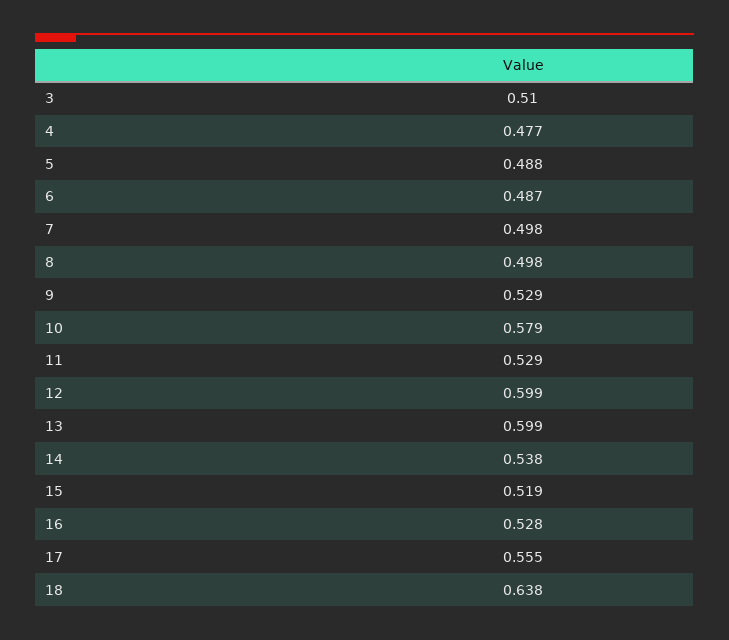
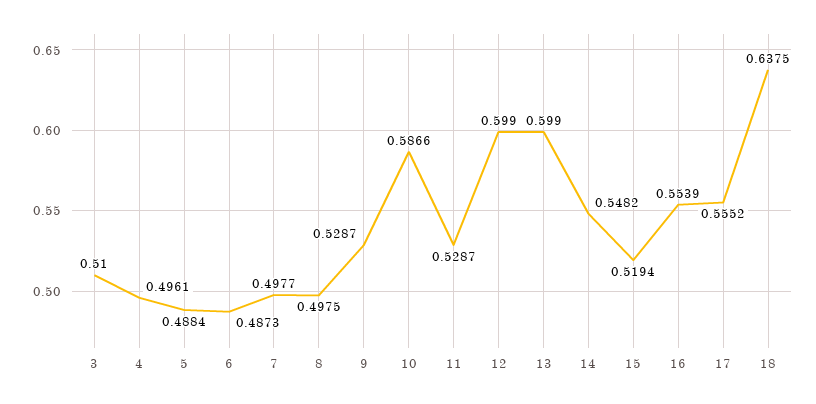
4: 0.477 -> 0.4961
10: 0.579 -> 0.5866
14: 0.538 -> 0.5482
16: 0.528 -> 0.5539

